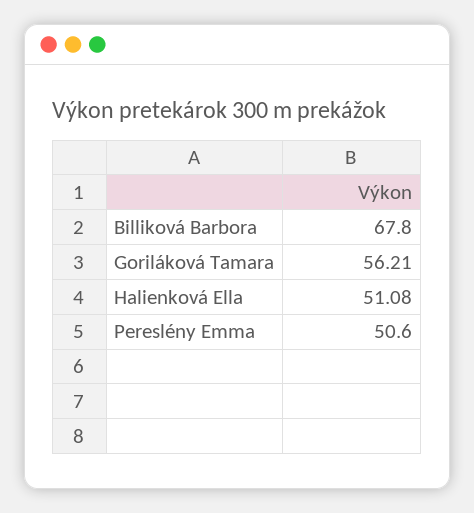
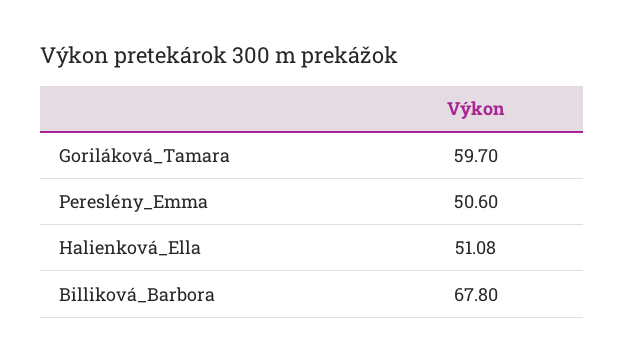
Goriláková Tamara: 56.21 -> 59.7

